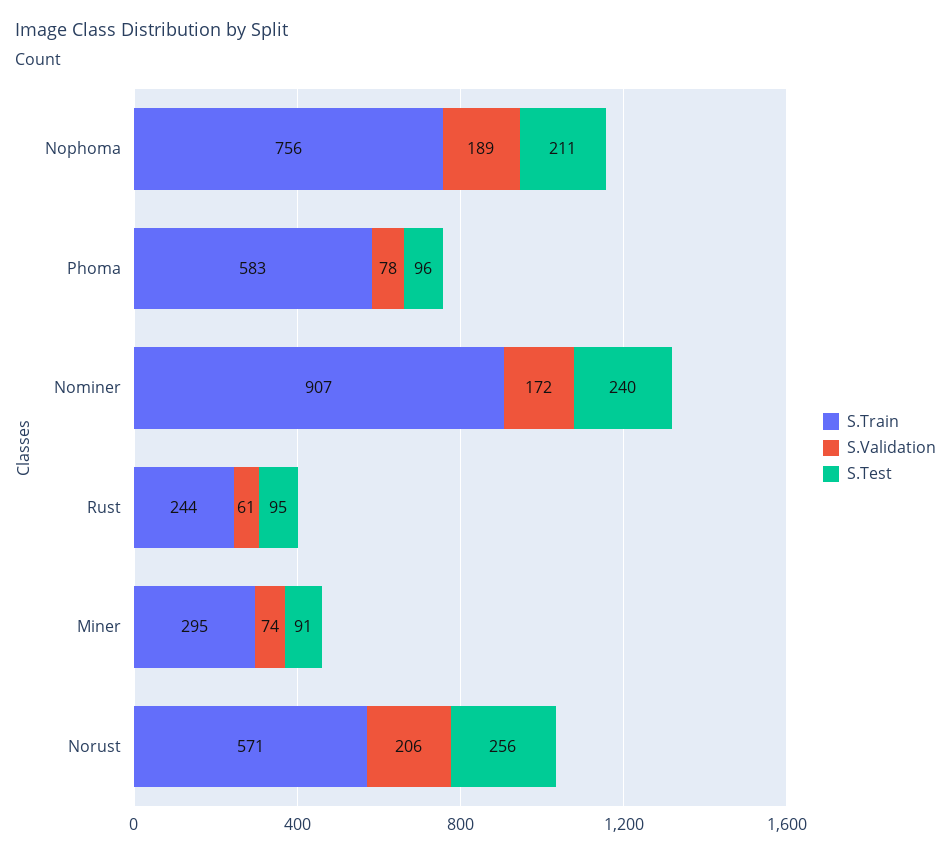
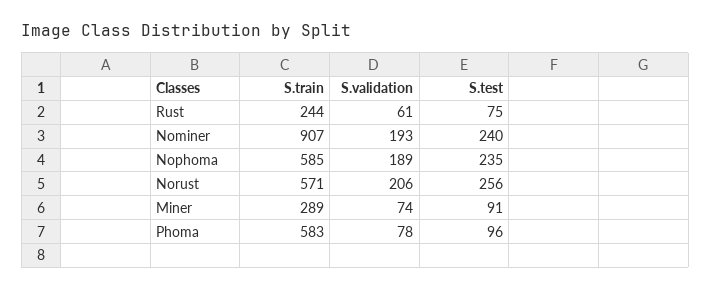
S.Train, Nophoma: 756 -> 585
S.Test, Nophoma: 211 -> 235
S.Validation, Nominer: 172 -> 193
S.Test, Rust: 95 -> 75
S.Train, Miner: 295 -> 289

